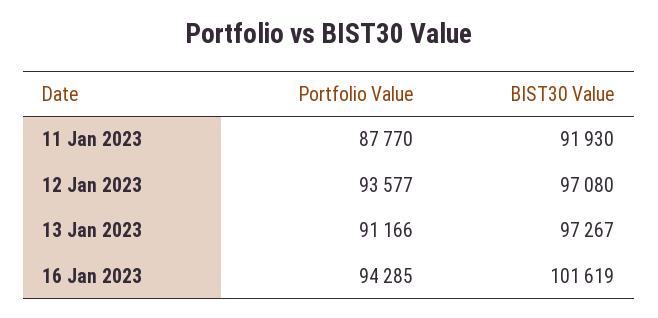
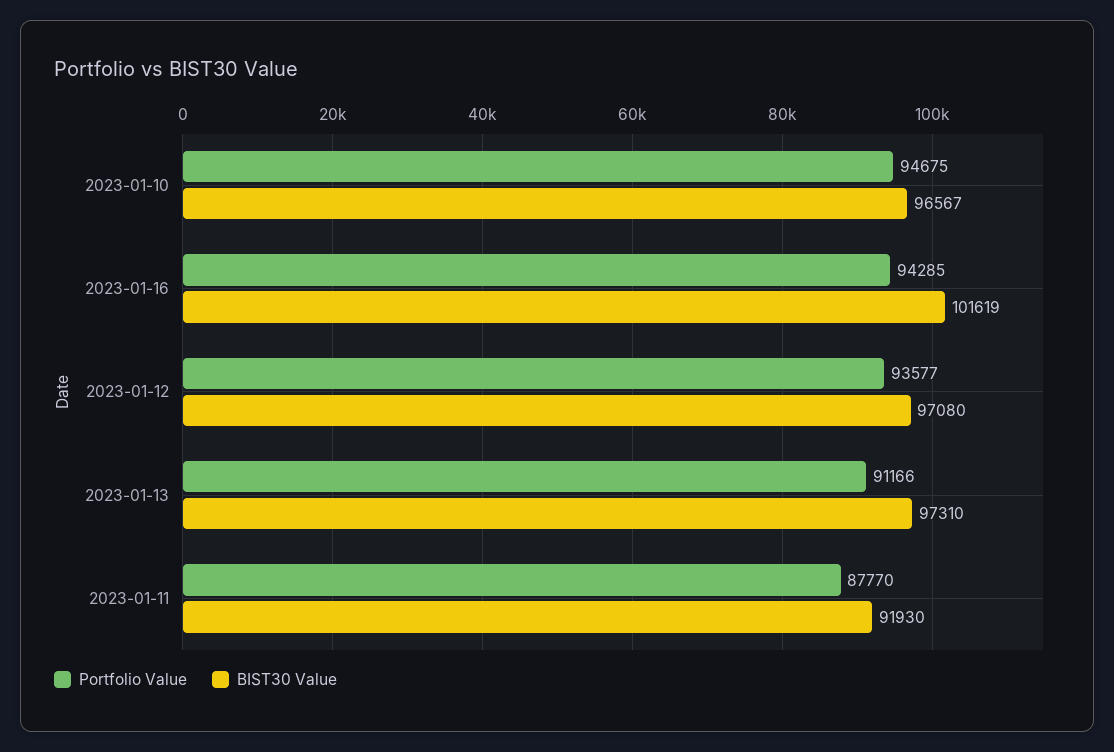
BIST30 Value, 13 Jan 2023: 97267 -> 97310
Portfolio Value, 2023-01-10: none -> 94675
BIST30 Value, 2023-01-10: none -> 96567

